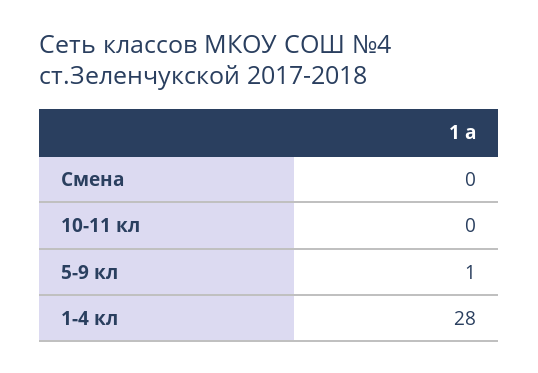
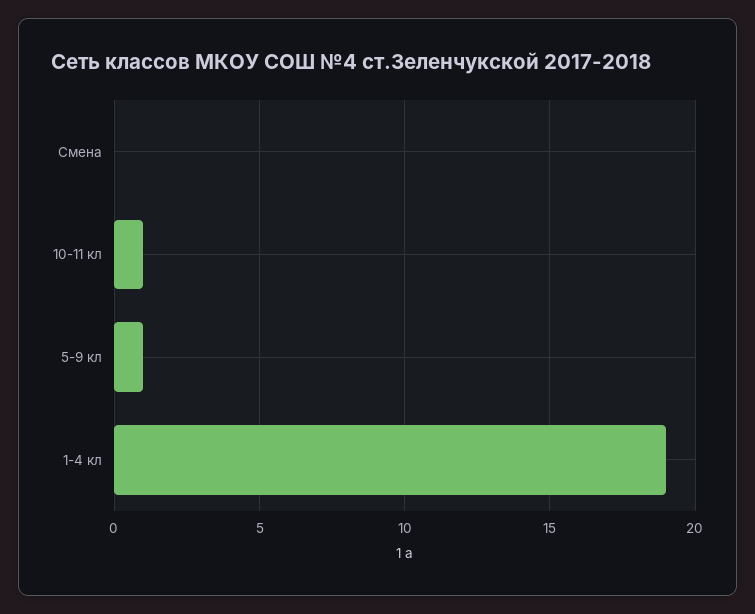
10-11 кл: 0 -> 1
1-4 кл: 28 -> 19

